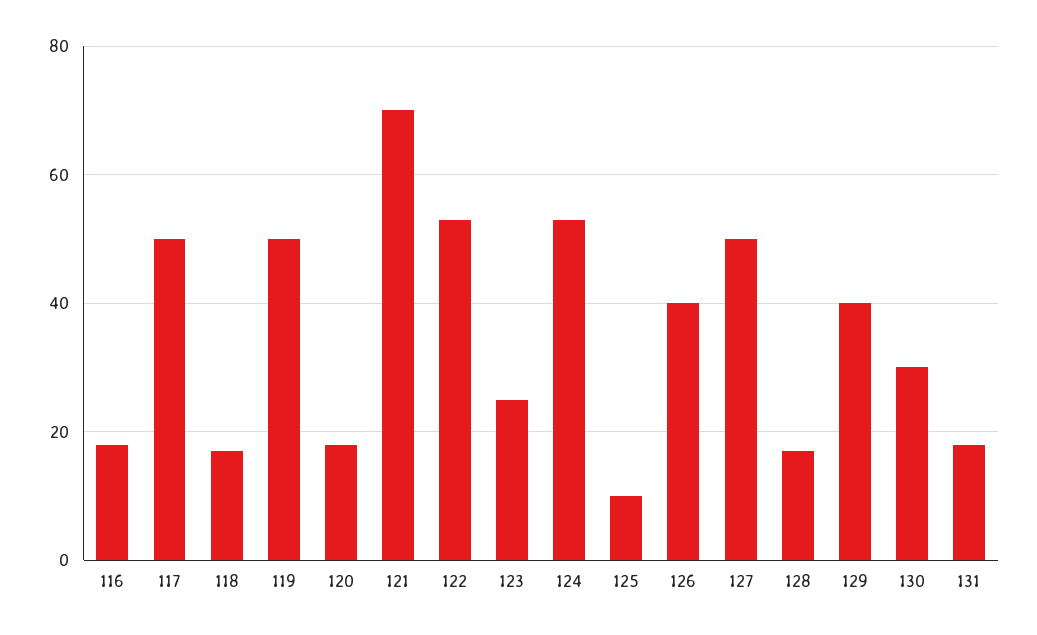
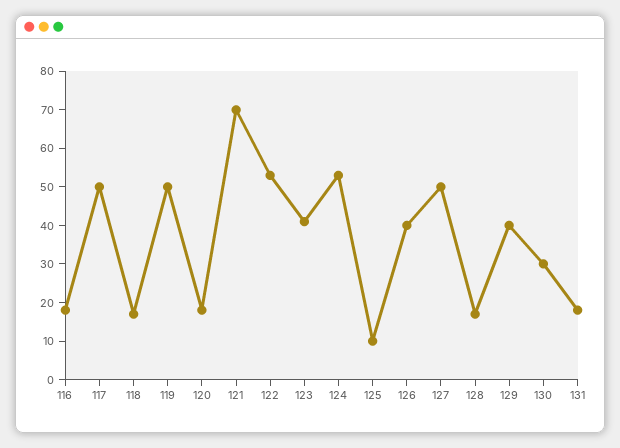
123: 25 -> 40

